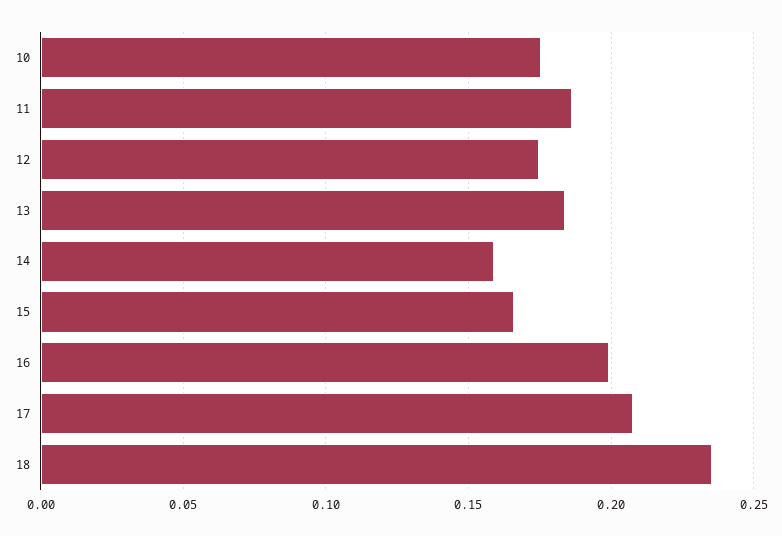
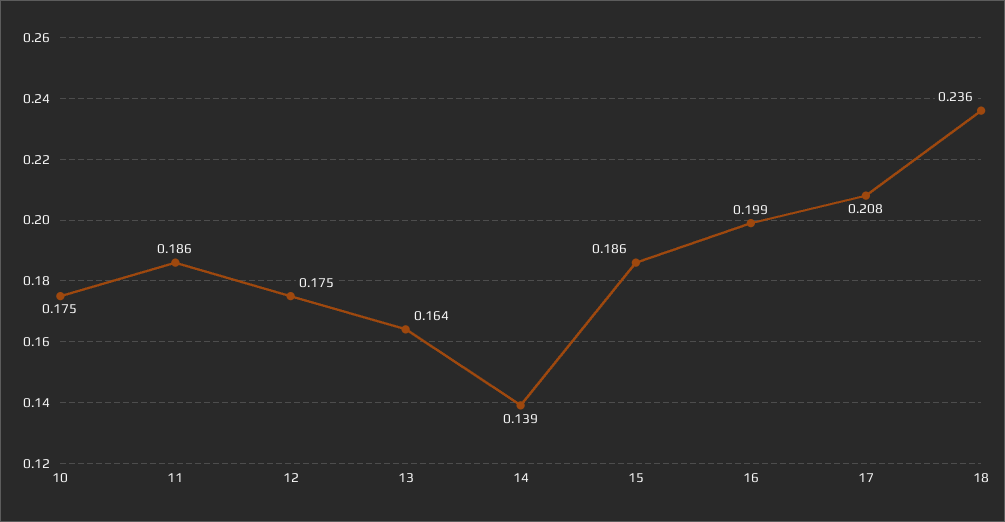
13: 0.185 -> 0.164
14: 0.16 -> 0.139
15: 0.165 -> 0.186

